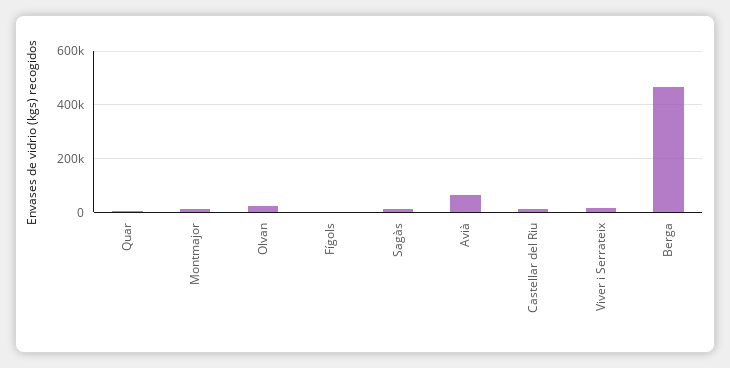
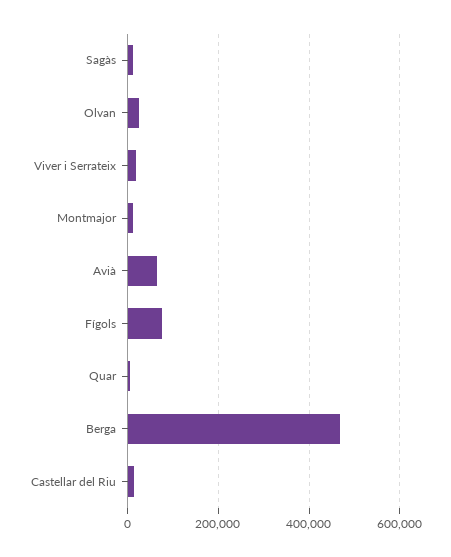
Fígols: 0 -> 80000

